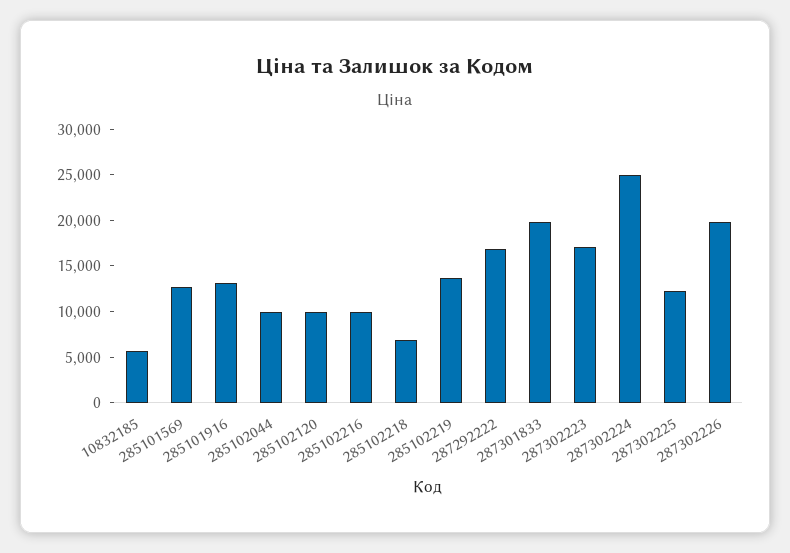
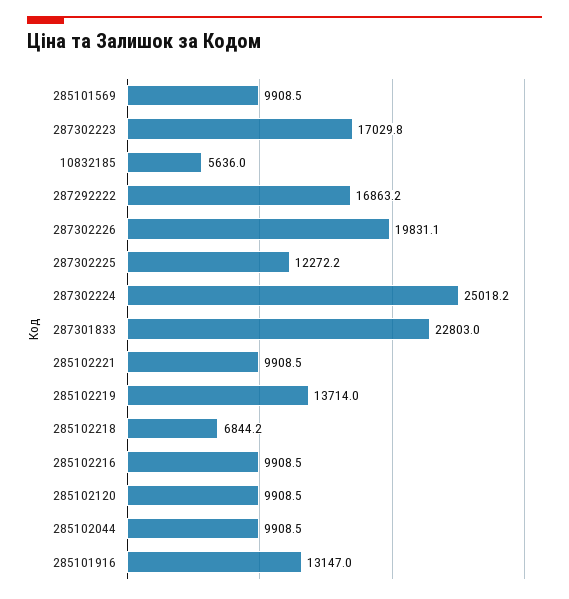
285101569: 13000 -> 9908.5
287301833: 20000 -> 22803
285102221: none -> 9908.5

